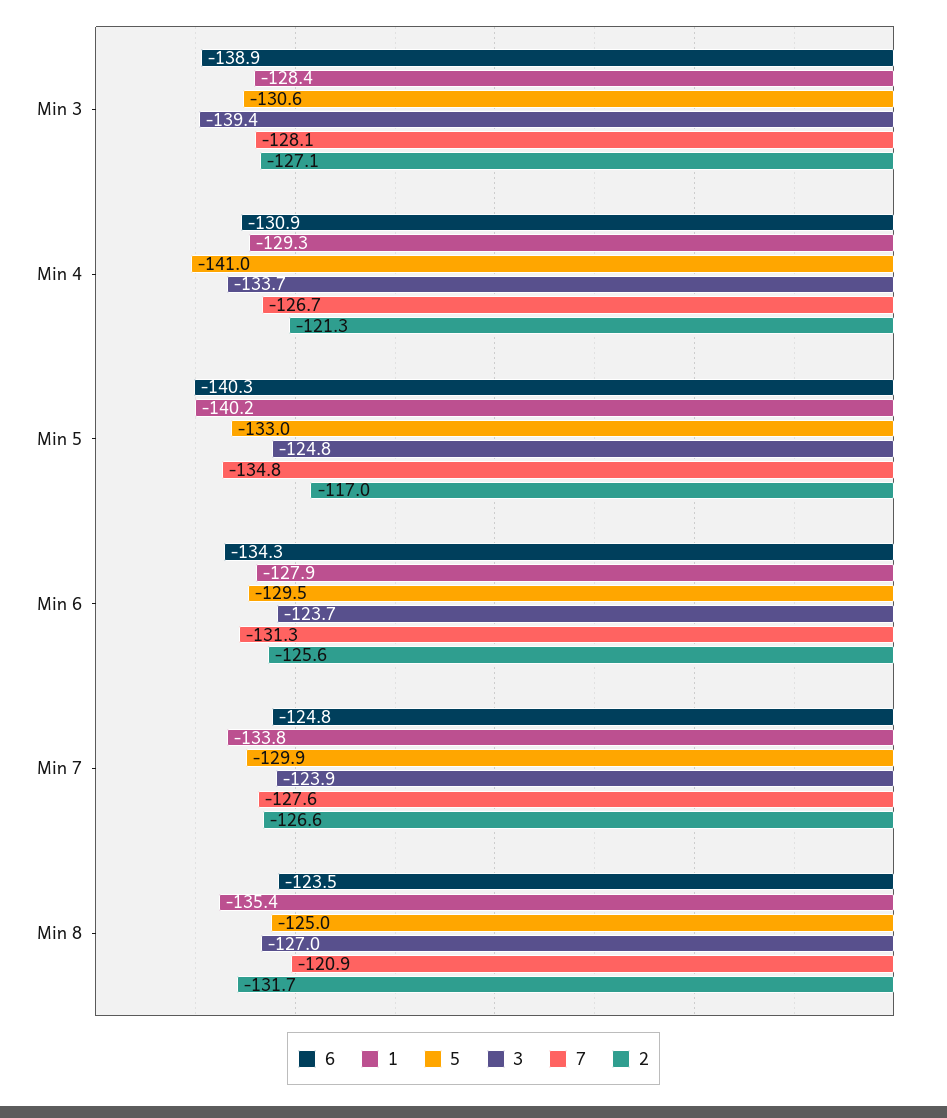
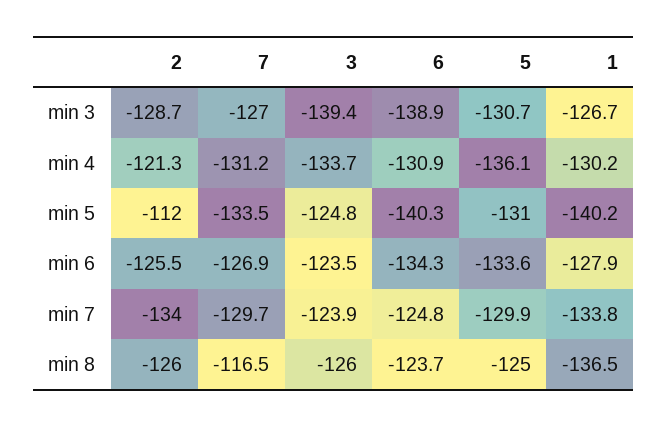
1, Min 3: -128.4 -> -126.7
5, Min 3: -130.6 -> -130.7
7, Min 3: -128.1 -> -127
2, Min 3: -127.1 -> -128.7
1, Min 4: -129.3 -> -130.2
5, Min 4: -141 -> -136.1
7, Min 4: -126.7 -> -131.2
5, Min 5: -133 -> -131
7, Min 5: -134.8 -> -133.5
2, Min 5: -117 -> -112
5, Min 6: -129.5 -> -133.6
3, Min 6: -123.7 -> -123.5
7, Min 6: -131.3 -> -126.9
2, Min 6: -125.6 -> -125.5
7, Min 7: -127.6 -> -129.7
2, Min 7: -126.6 -> -134
6, Min 8: -123.5 -> -123.7
1, Min 8: -135.4 -> -136.5
3, Min 8: -127 -> -126
7, Min 8: -120.9 -> -116.5
2, Min 8: -131.7 -> -126

